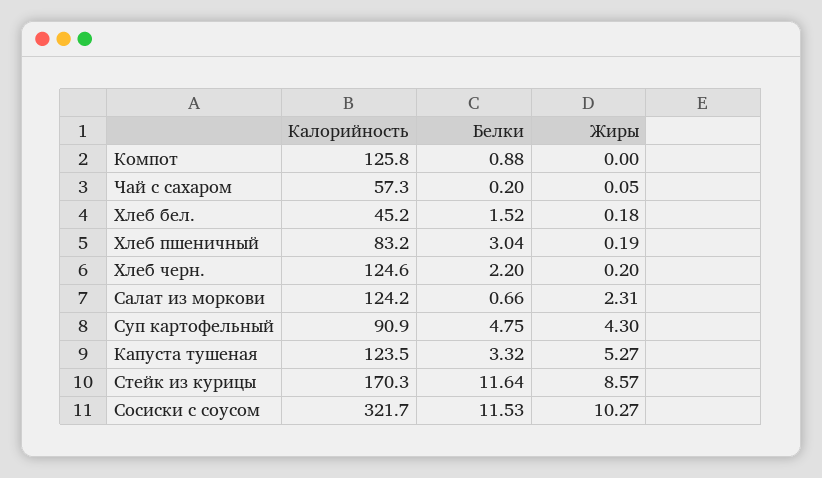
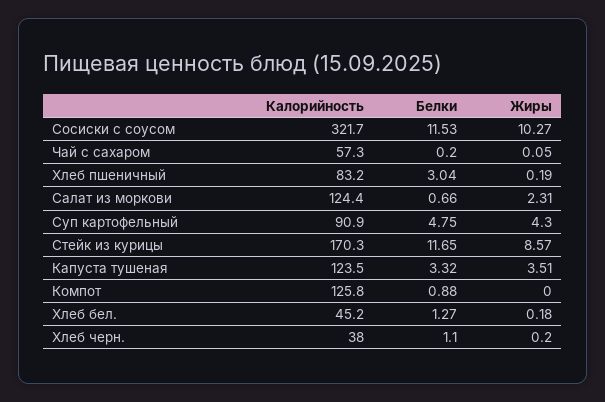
Белки, Хлеб бел.: 1.52 -> 1.27
Калорийность, Хлеб черн.: 124.6 -> 38
Белки, Хлеб черн.: 2.2 -> 1.1
Калорийность, Салат из моркови: 124.2 -> 124.4
Жиры, Капуста тушеная: 5.27 -> 3.51
Белки, Стейк из курицы: 11.64 -> 11.65

